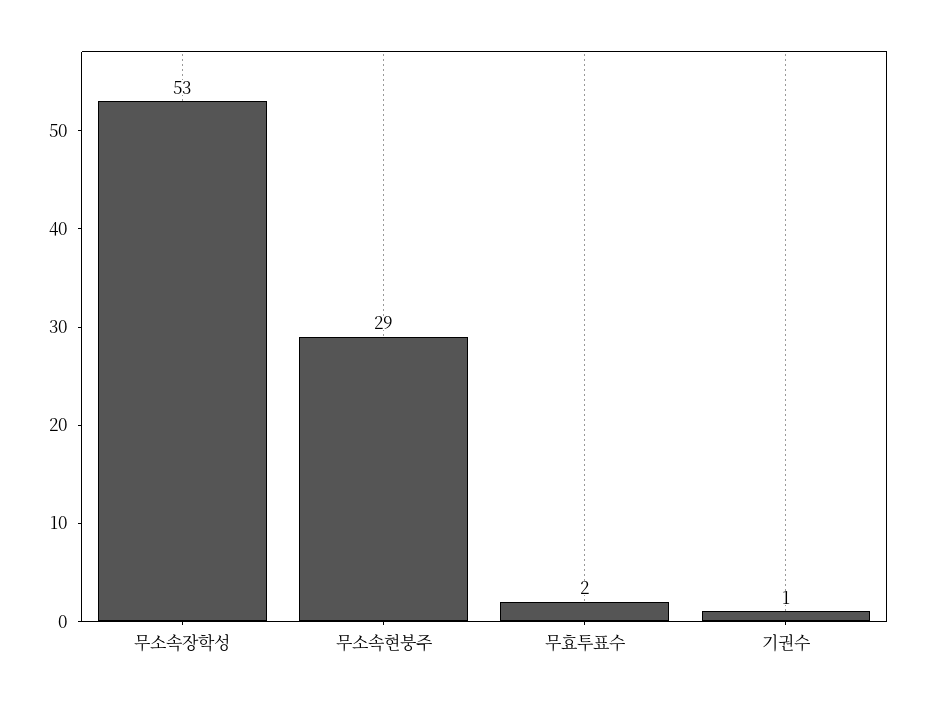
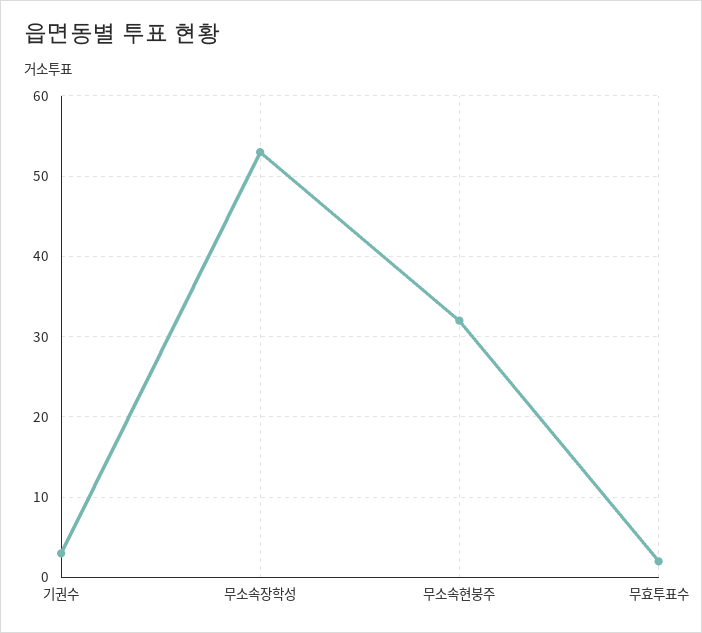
무소속현붕주: 29 -> 32
기권수: 1 -> 3

